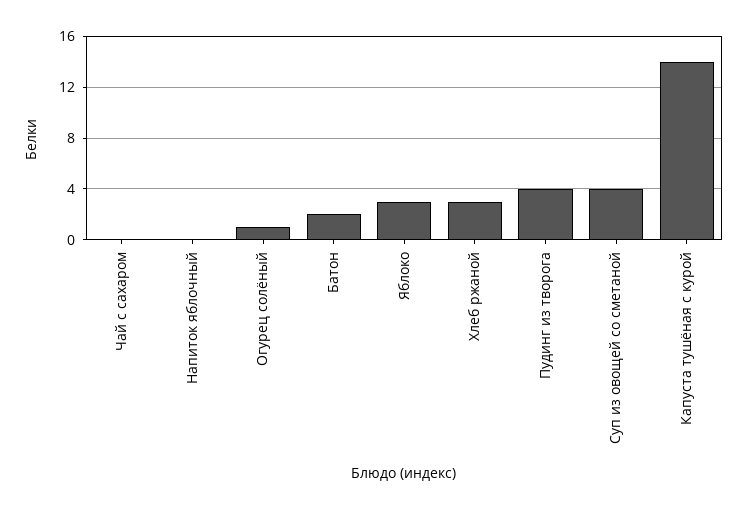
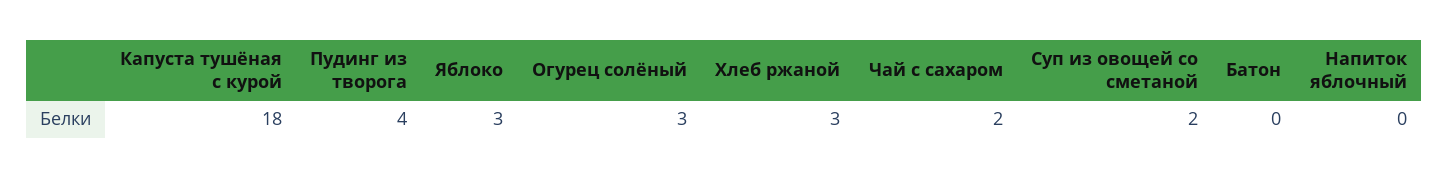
Чай с сахаром: 0 -> 2
Огурец солёный: 1 -> 3
Батон: 2 -> 0
Суп из овощей со сметаной: 4 -> 2
Капуста тушёная с курой: 14 -> 18

